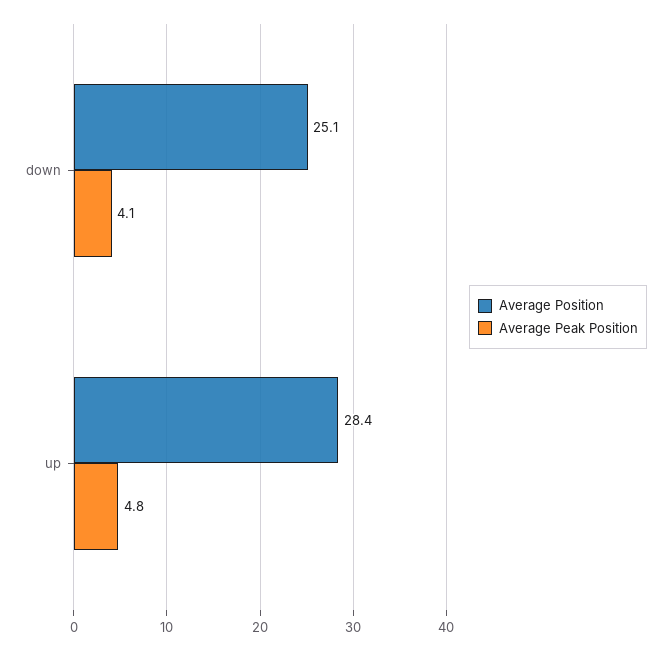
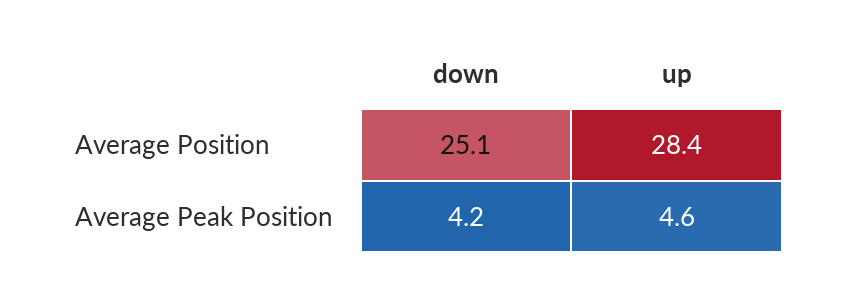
Average Peak Position, down: 4.1 -> 4.2
Average Peak Position, up: 4.8 -> 4.6

